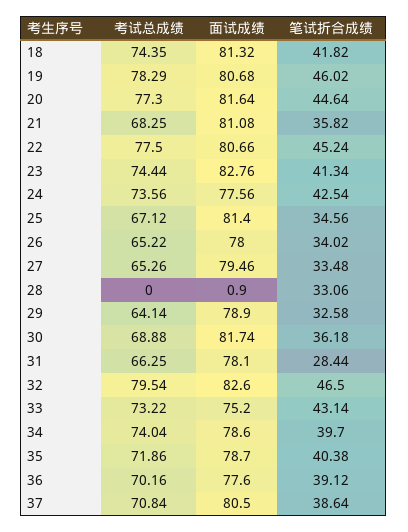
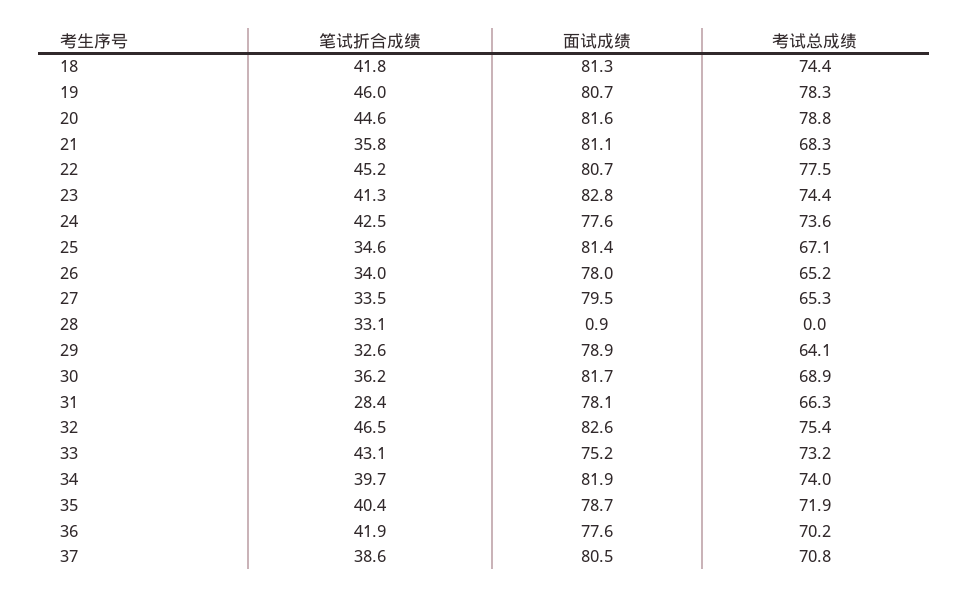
考试总成绩, 20: 77.3 -> 78.8
考试总成绩, 32: 79.54 -> 75.4
面试成绩, 34: 78.6 -> 81.9
笔试折合成绩, 36: 39.12 -> 41.9

